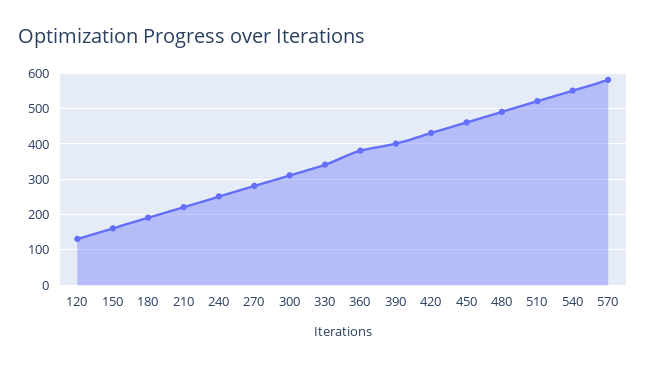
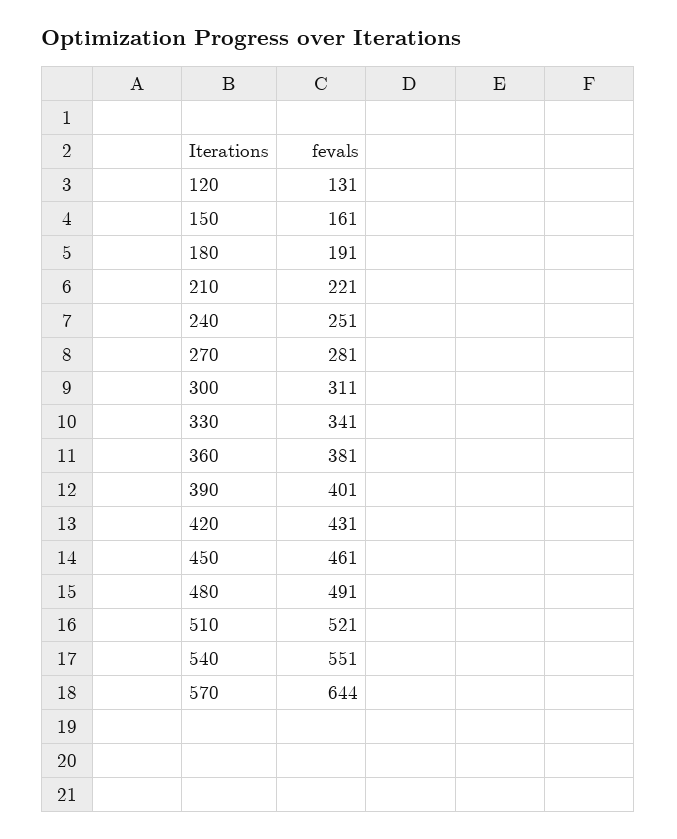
570: 580 -> 644

